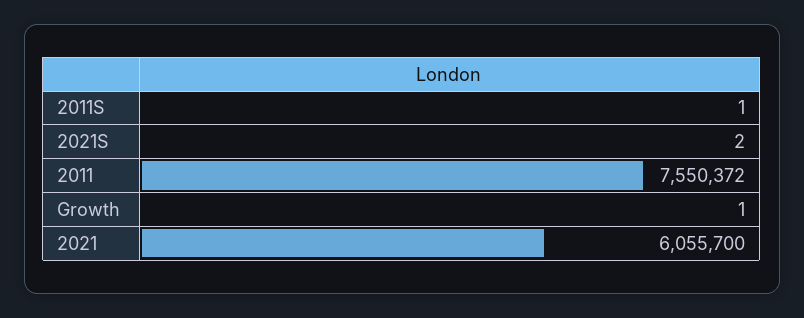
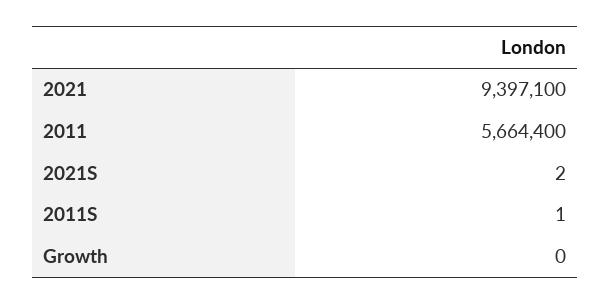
2011: 7550372 -> 5664400
Growth: 1 -> 0
2021: 6055700 -> 9397100

